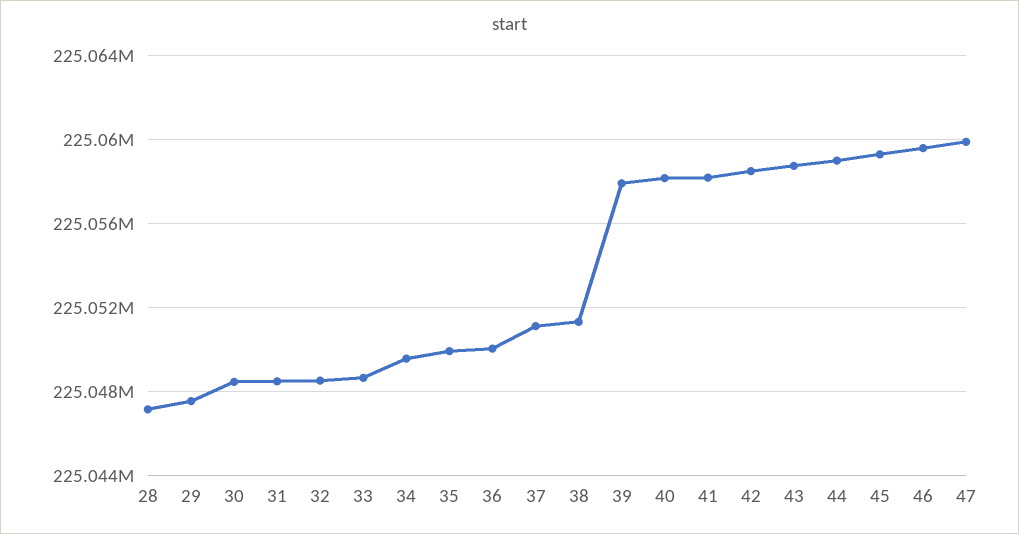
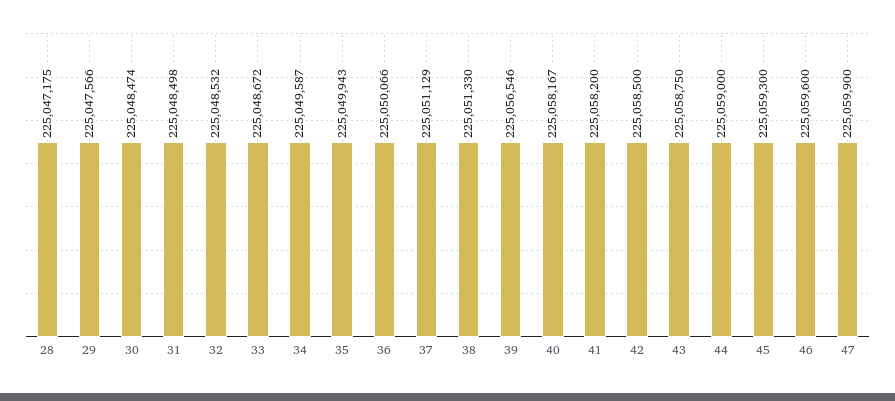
39: 225058000 -> 225056546

